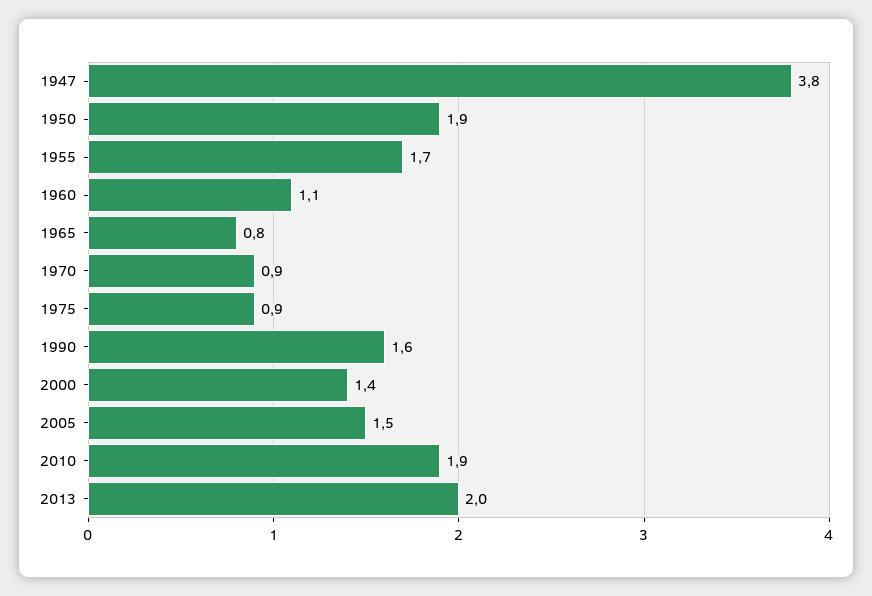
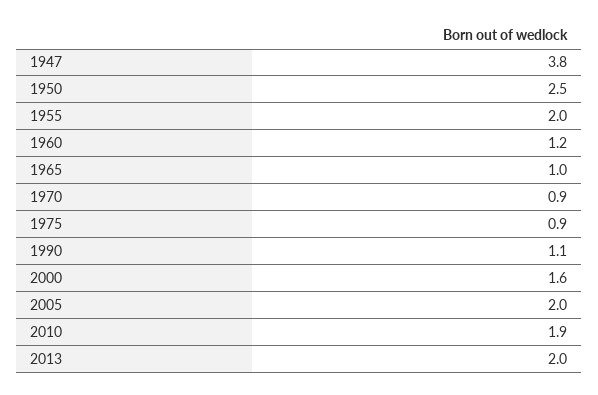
1950: 1.9 -> 2.5
1955: 1.7 -> 2
1960: 1.1 -> 1.2
1965: 0.8 -> 1
1990: 1.6 -> 1.1
2000: 1.4 -> 1.6
2005: 1.5 -> 2

